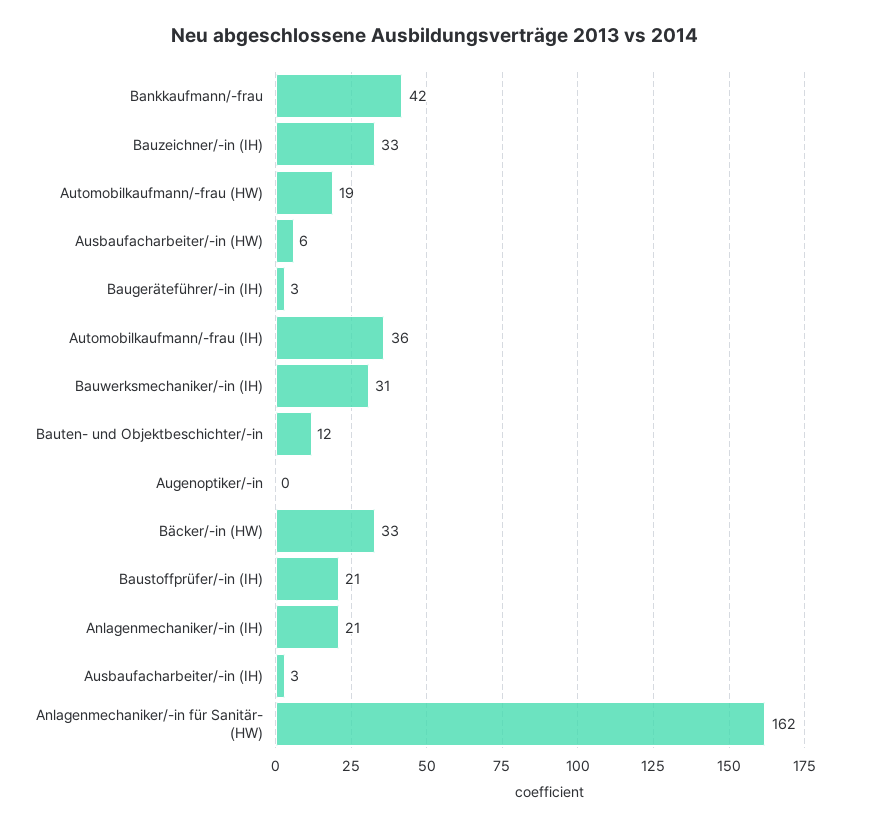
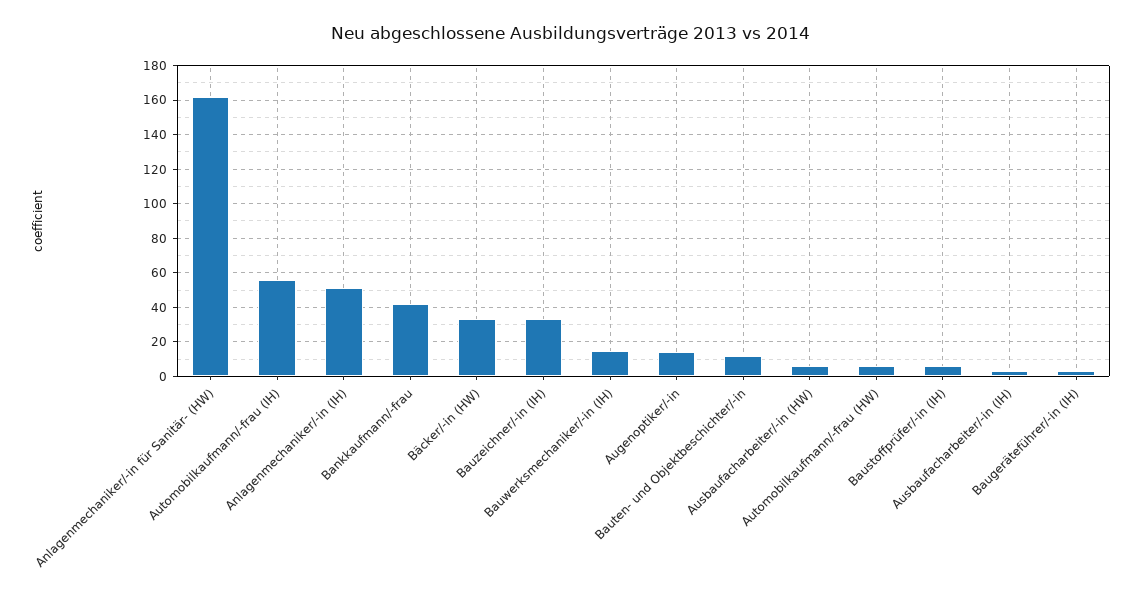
Automobilkaufmann/-frau (HW): 19 -> 5
Automobilkaufmann/-frau (IH): 36 -> 55
Bauwerksmechaniker/-in (IH): 31 -> 15
Augenoptiker/-in: 0 -> 15
Baustoffprüfer/-in (IH): 21 -> 5
Anlagenmechaniker/-in (IH): 21 -> 50

